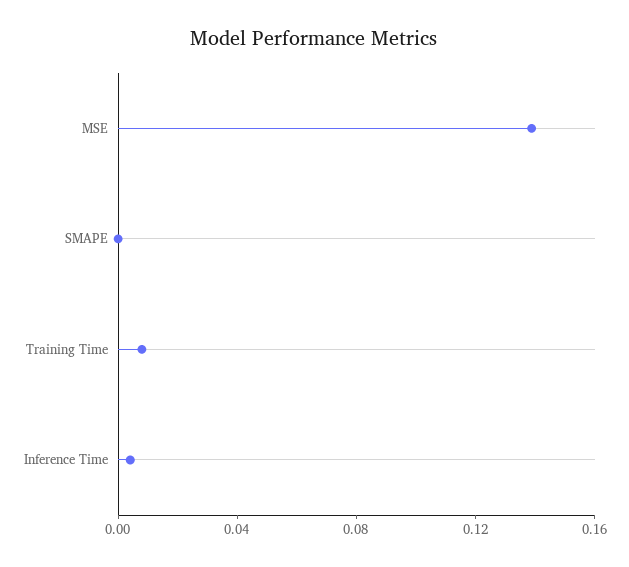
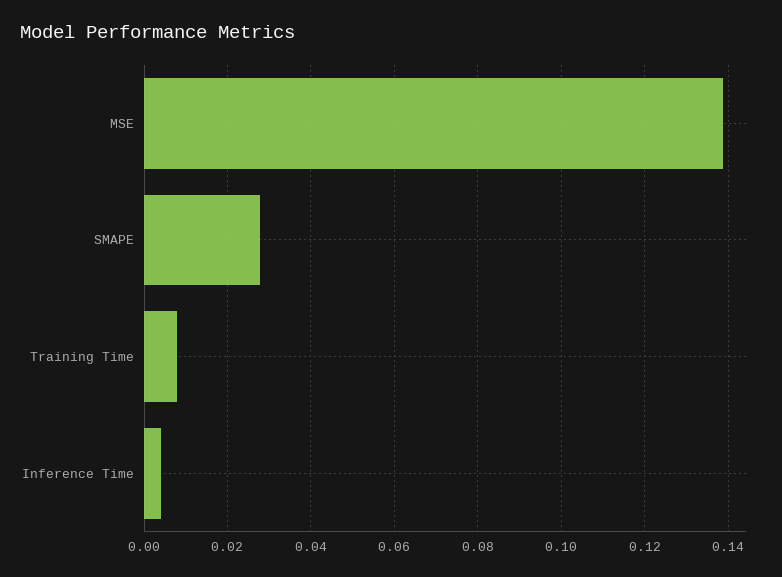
SMAPE: 0 -> 0.028

